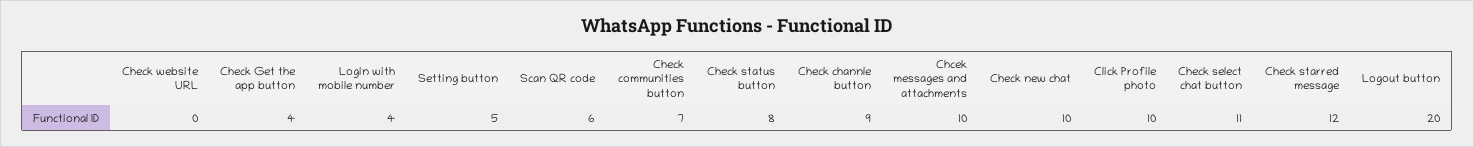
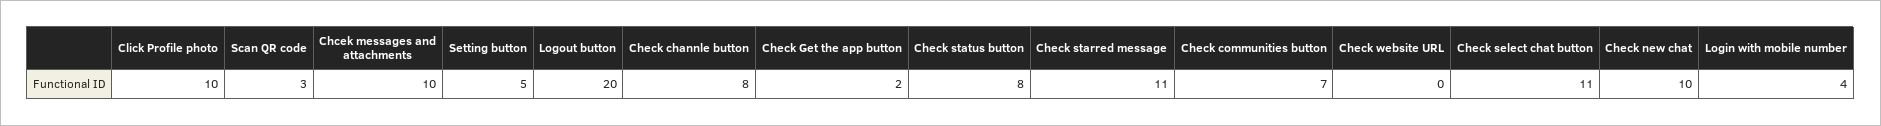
Check Get the app button: 4 -> 2
Scan QR code: 6 -> 3
Check channle button: 9 -> 8
Check starred message: 12 -> 11

